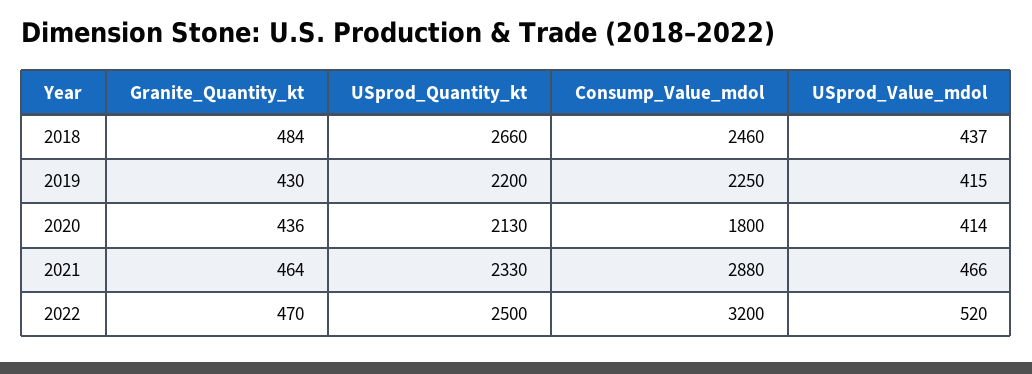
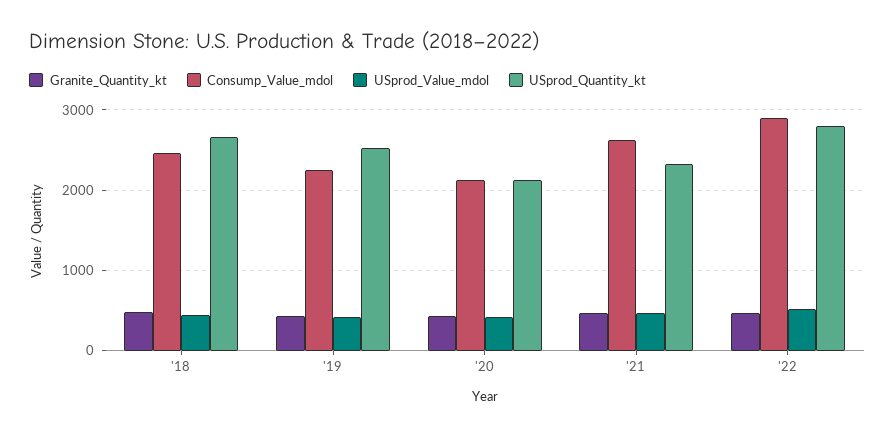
USprod_Quantity_kt, 2019: 2200 -> 2500
Consump_Value_mdol, 2020: 1800 -> 2100
Consump_Value_mdol, 2021: 2880 -> 2600
USprod_Quantity_kt, 2022: 2500 -> 2800
Consump_Value_mdol, 2022: 3200 -> 2900

